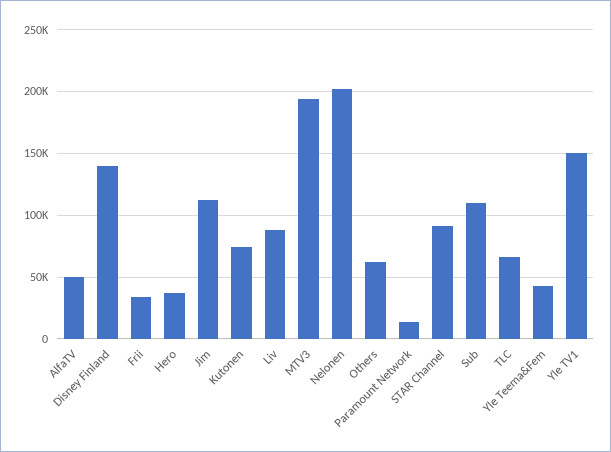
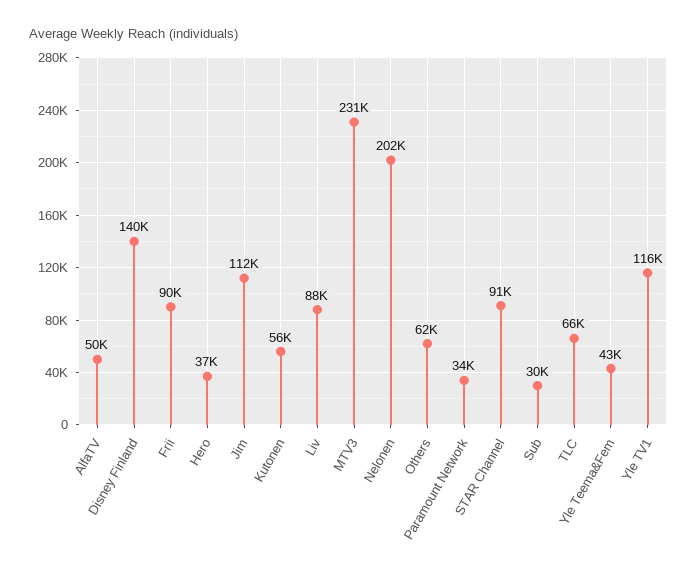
Frii: 35000 -> 90000
Kutonen: 75000 -> 56000
MTV3: 195000 -> 231000
Paramount Network: 15000 -> 34000
Sub: 110000 -> 30000
Yle TV1: 150000 -> 116000

